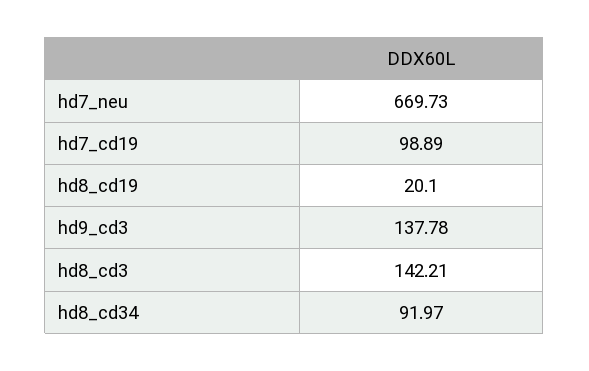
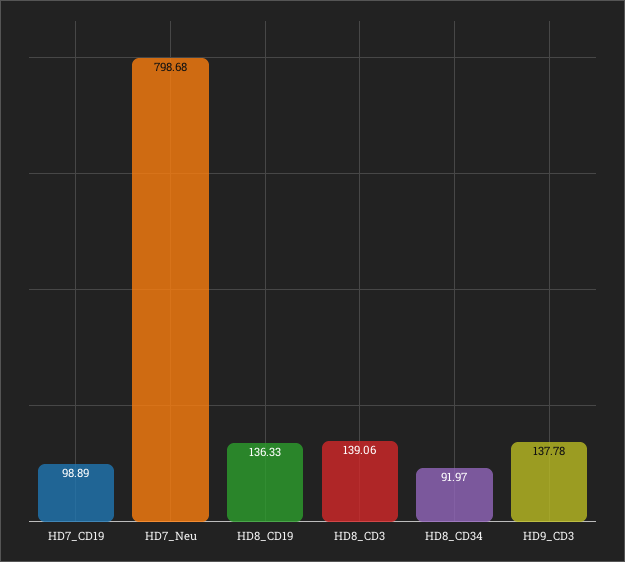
hd7_neu: 669.73 -> 798.68
hd8_cd19: 20.1 -> 136.33
hd8_cd3: 142.21 -> 139.06

